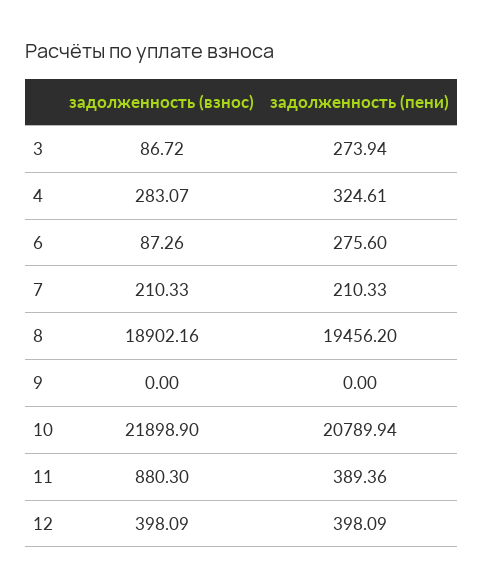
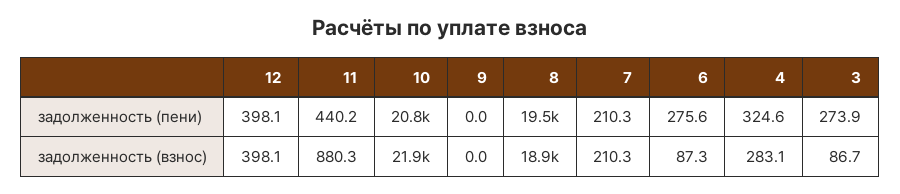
задолженность (пени), 11: 389.36 -> 440.2

